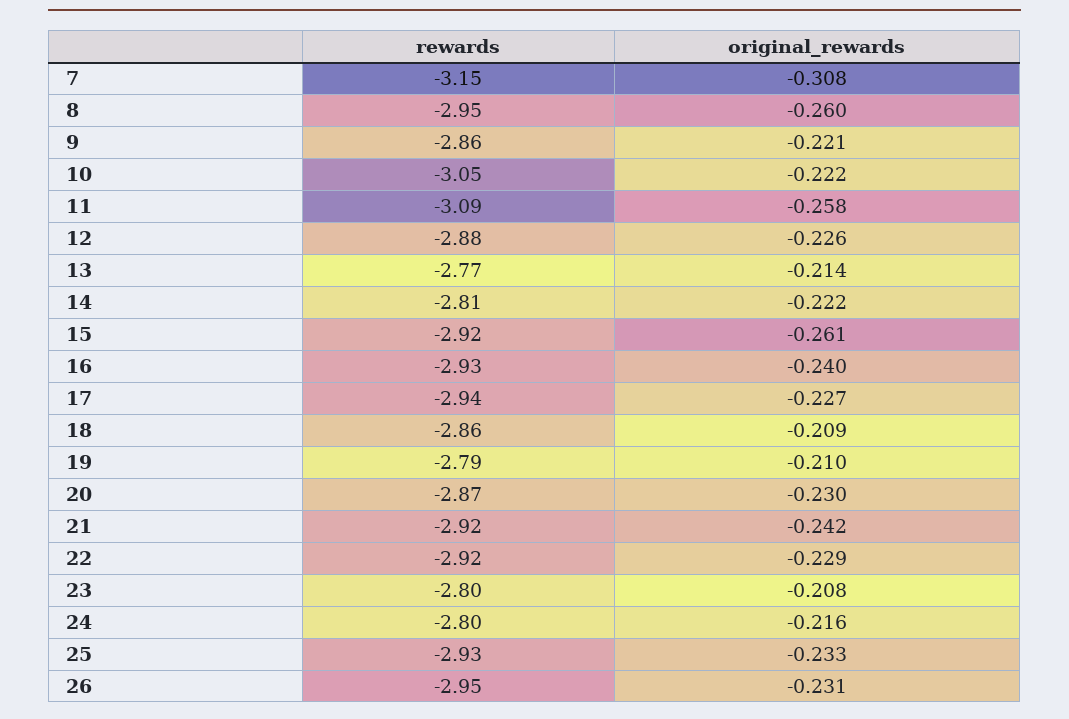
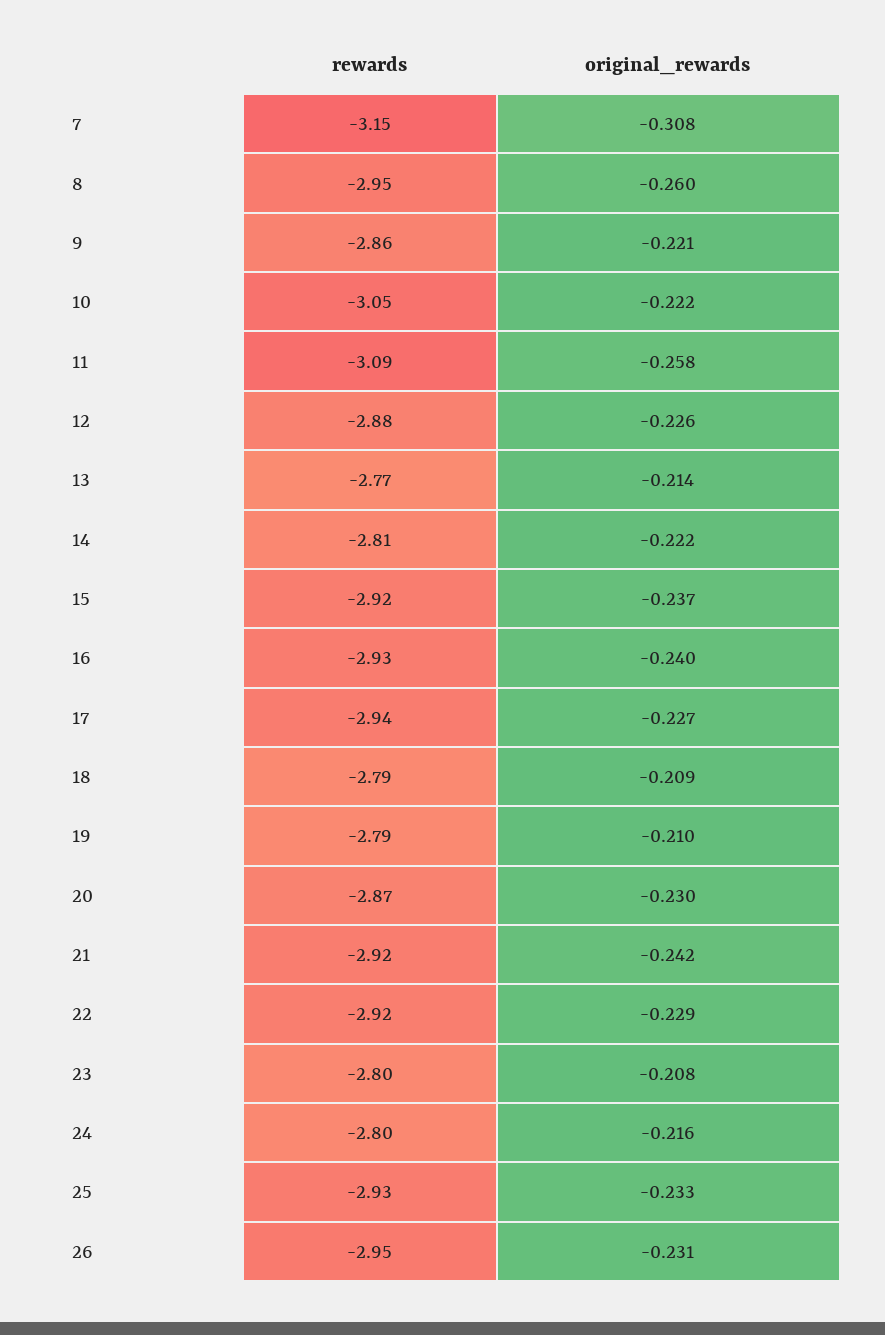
original_rewards, 15: -0.261 -> -0.237
rewards, 18: -2.86 -> -2.79

